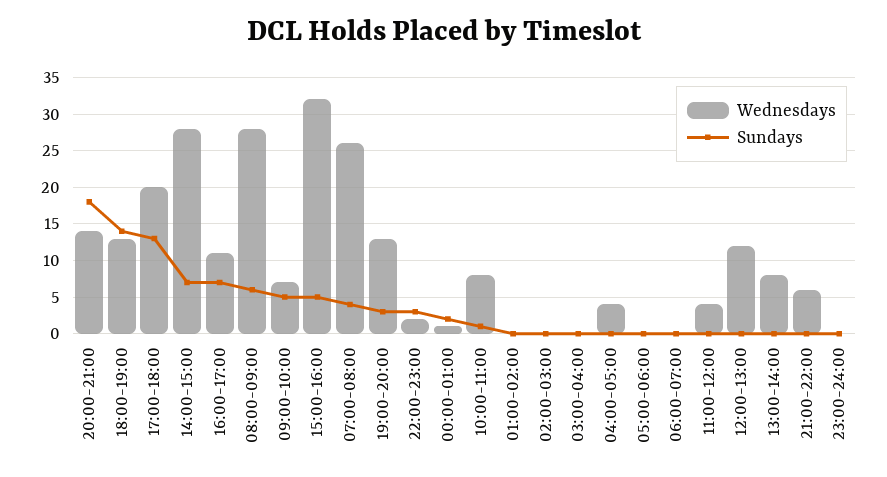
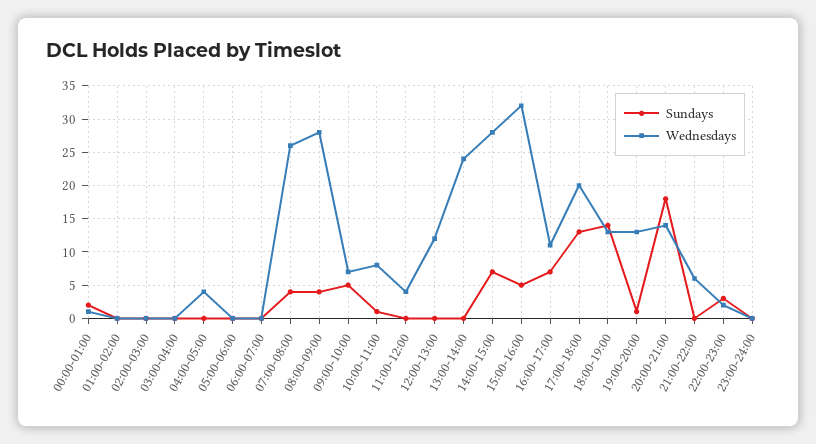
Sundays, 08:00-09:00: 6 -> 4
Sundays, 19:00-20:00: 3 -> 1
Wednesdays, 13:00-14:00: 8 -> 24

